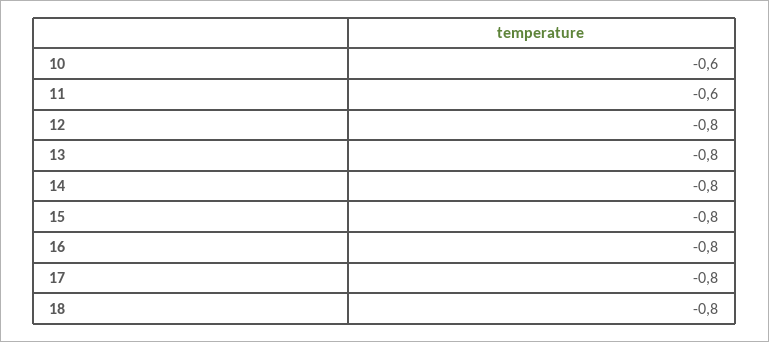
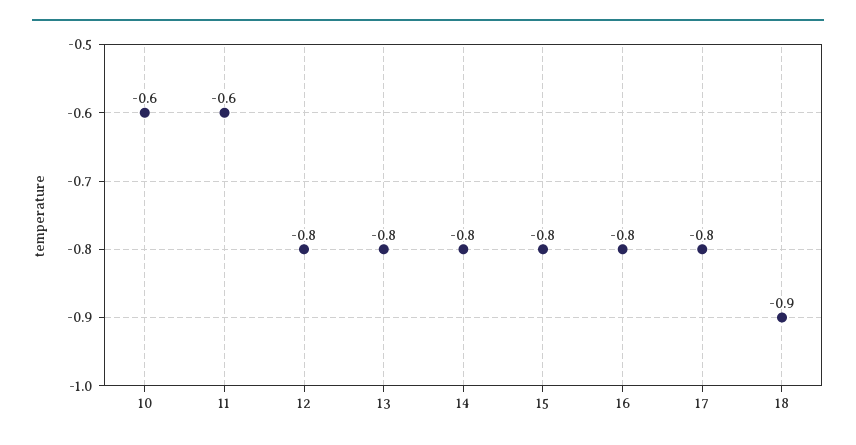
18: -0.8 -> -0.9

